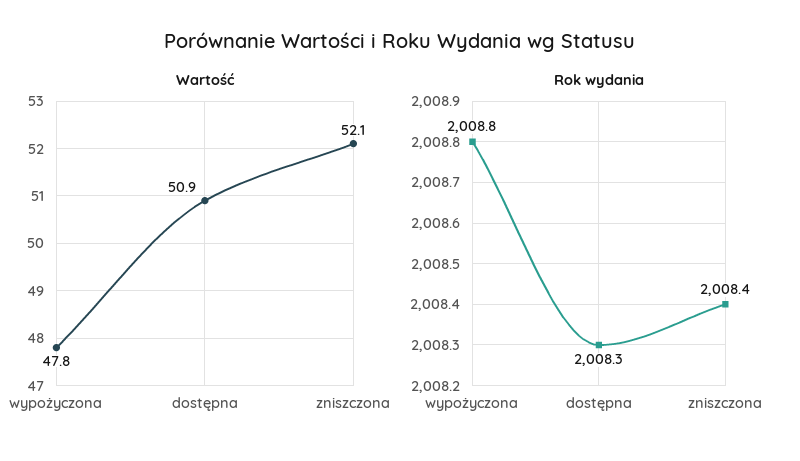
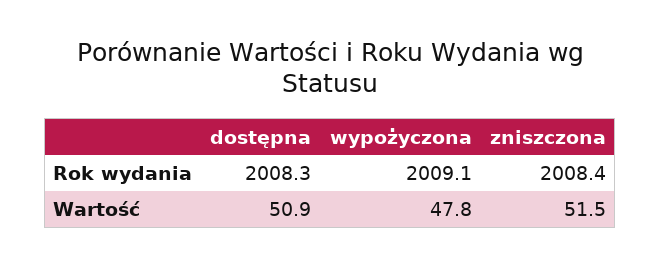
Wartość, zniszczona: 52.1 -> 51.5
Rok wydania, wypożyczona: 2008.8 -> 2009.1

